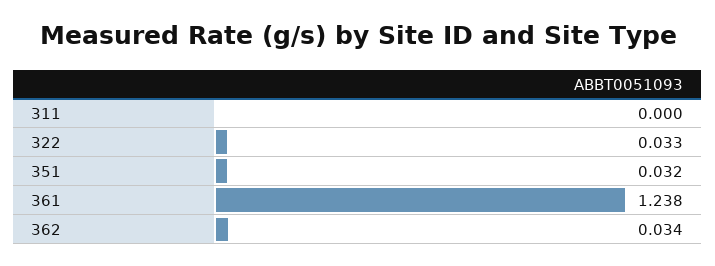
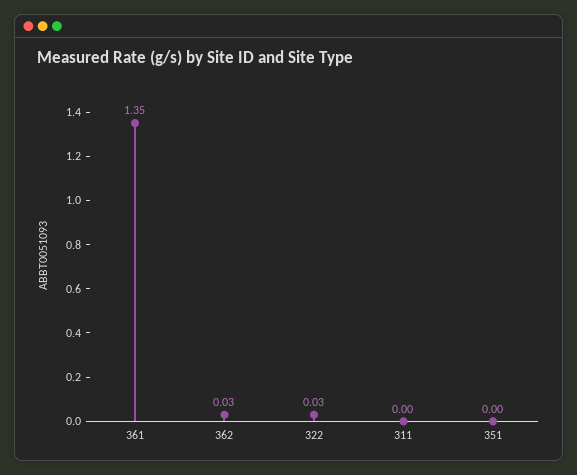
351: 0.032 -> 0
361: 1.238 -> 1.35

